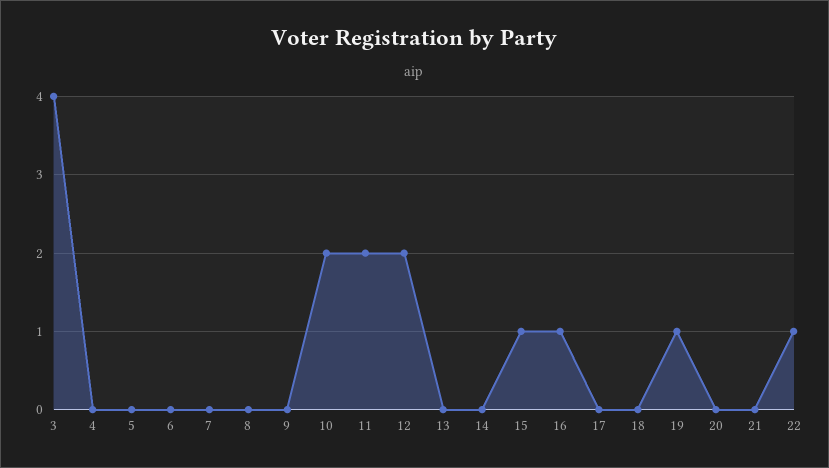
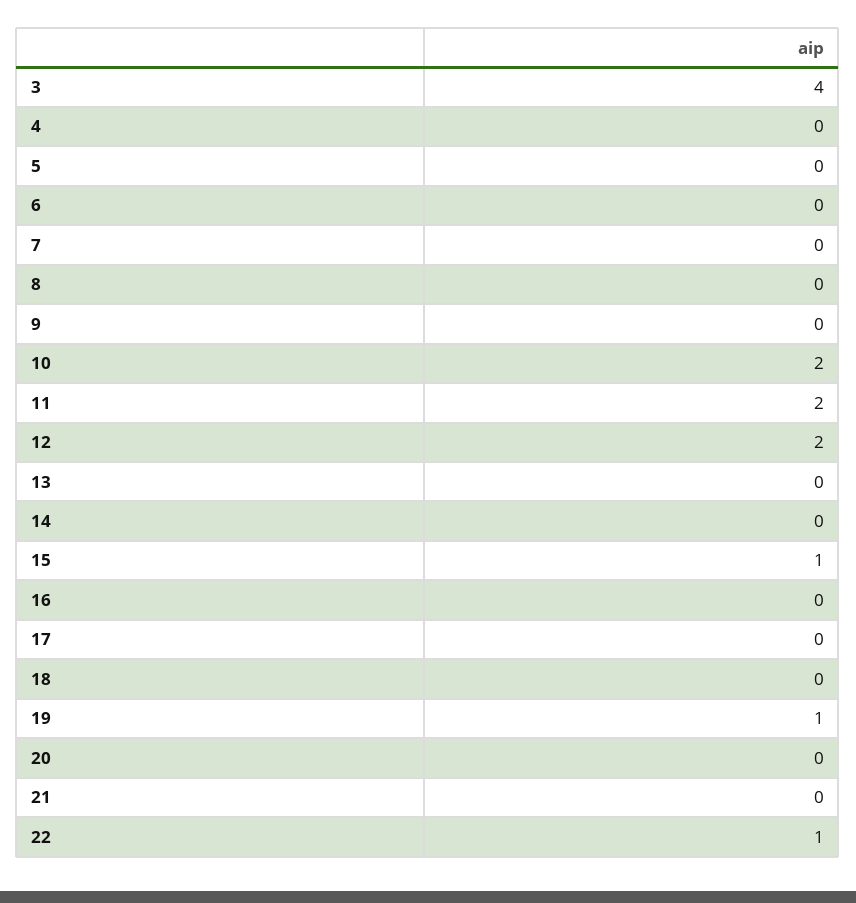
16: 1 -> 0

